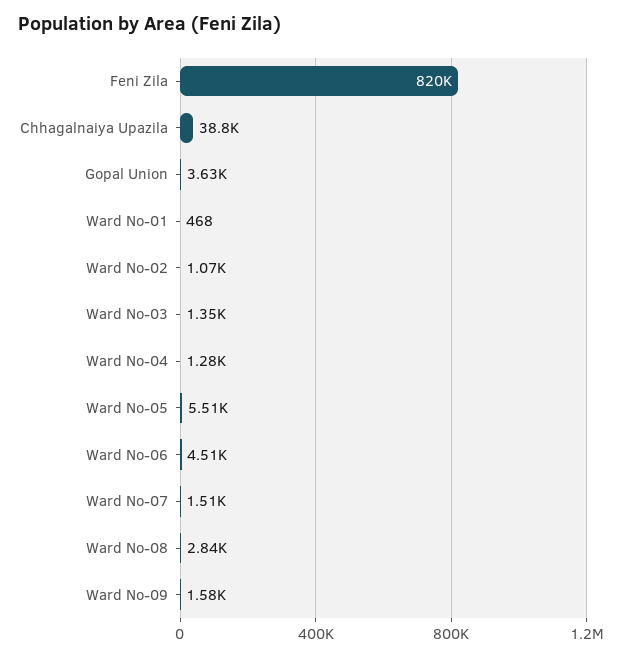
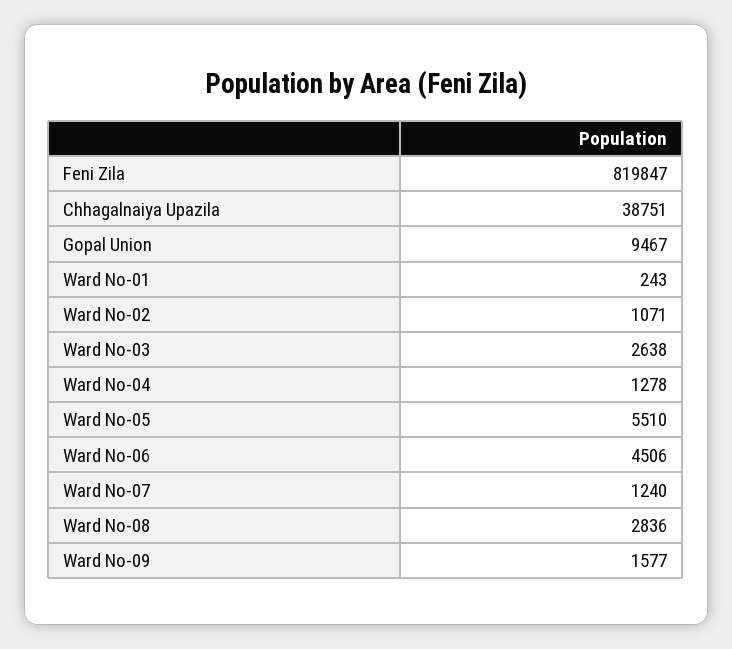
Gopal Union: 3630 -> 9467
Ward No-01: 468 -> 243
Ward No-03: 1350 -> 2638
Ward No-07: 1510 -> 1240

